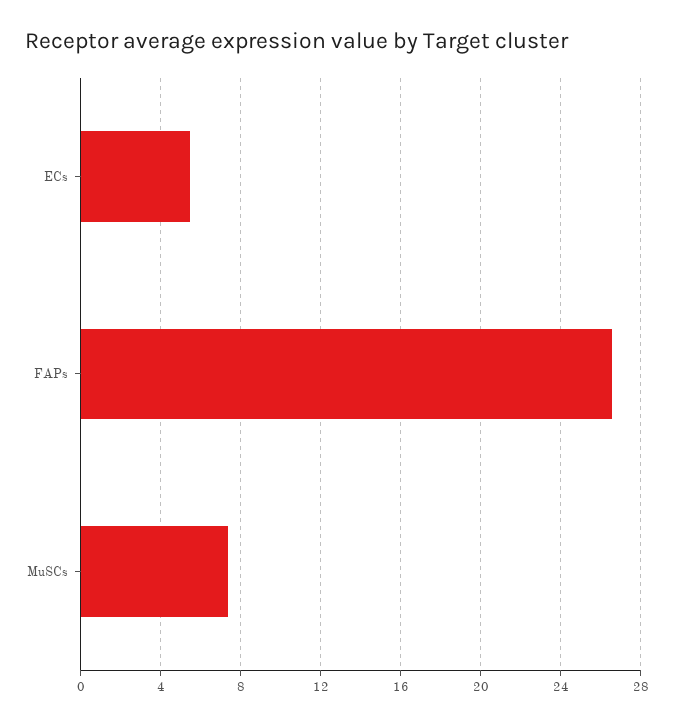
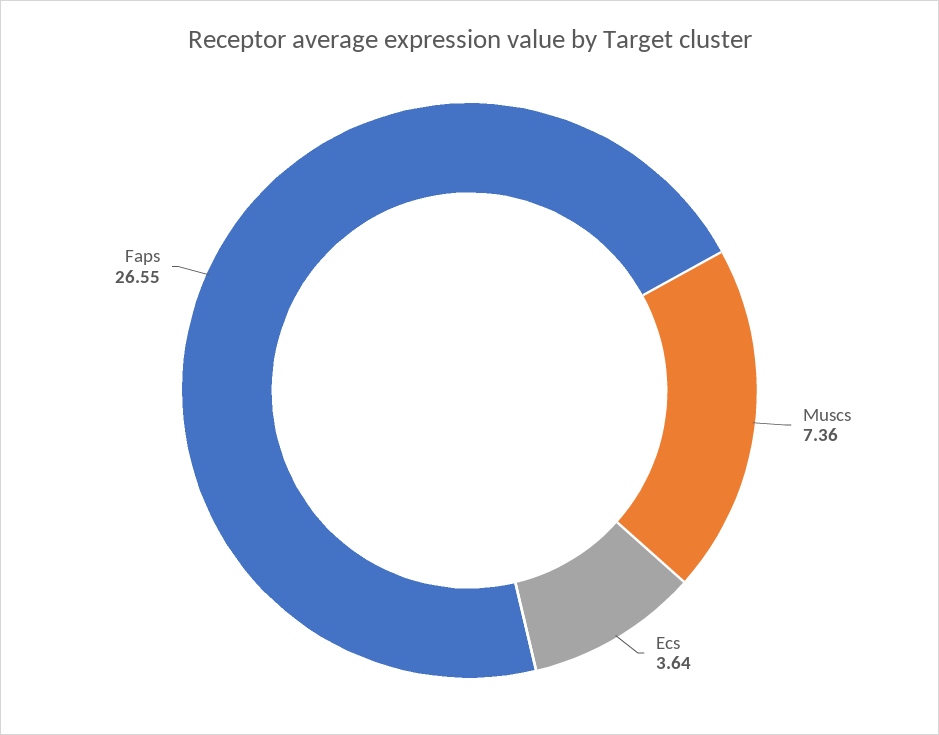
ECs: 5.5 -> 3.64

